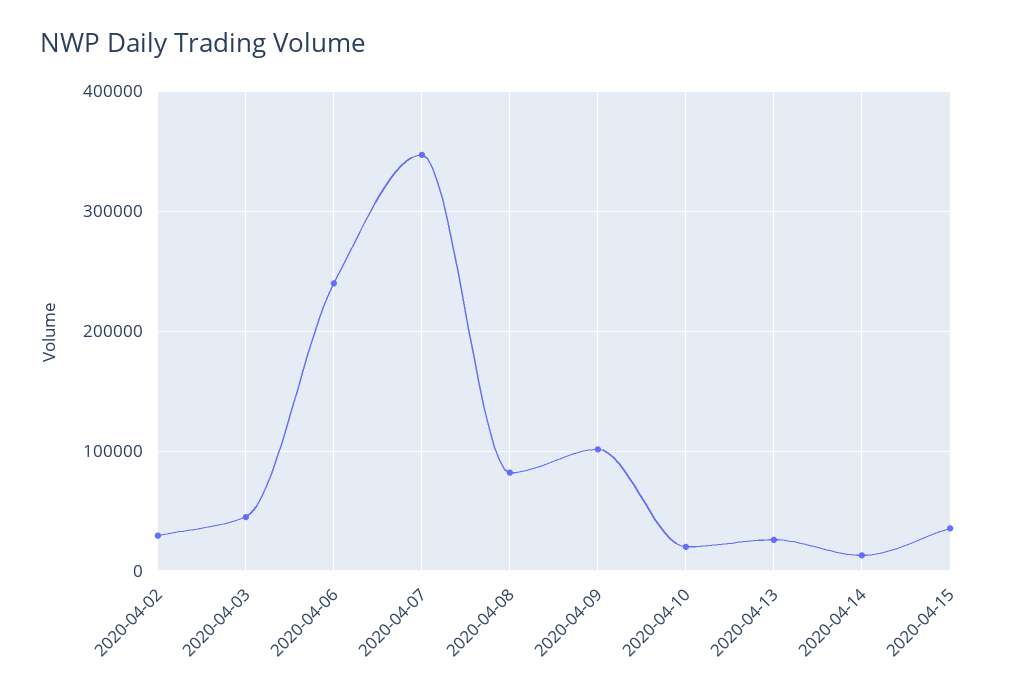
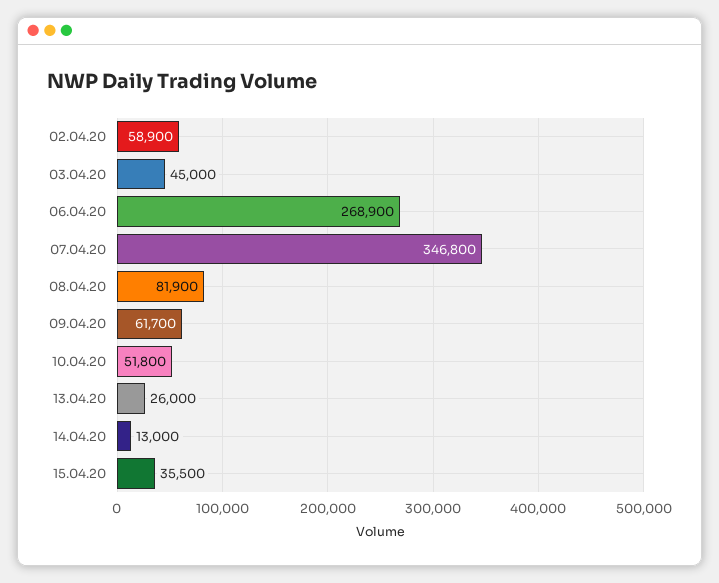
2020-04-02: 30000 -> 58900
2020-04-06: 240000 -> 268900
2020-04-09: 100000 -> 61700
2020-04-10: 20000 -> 51800

